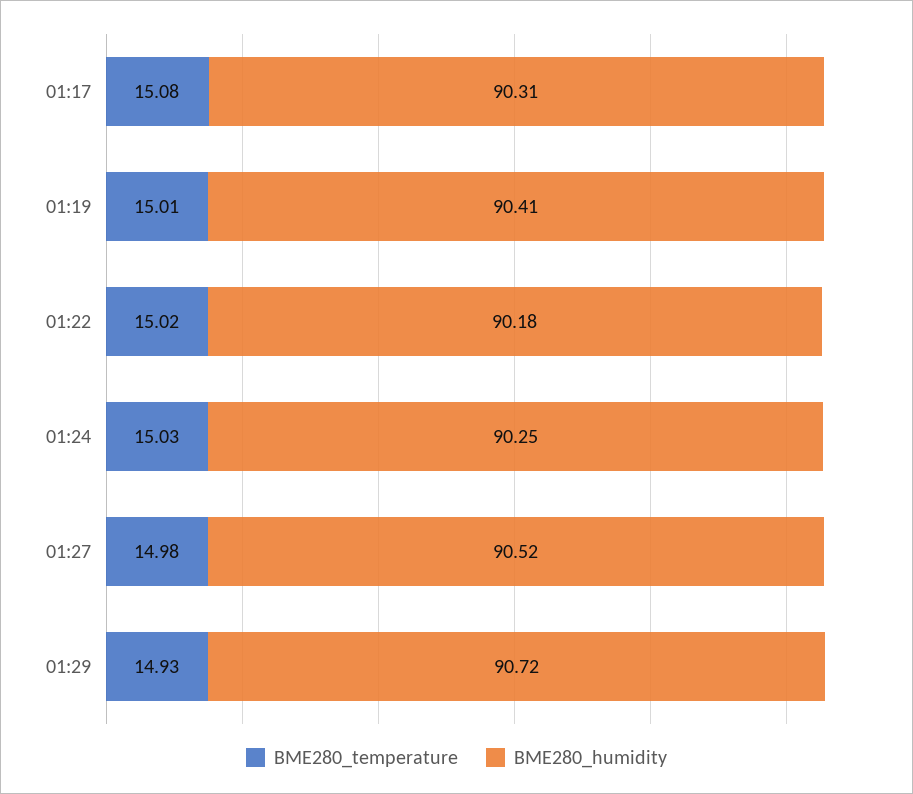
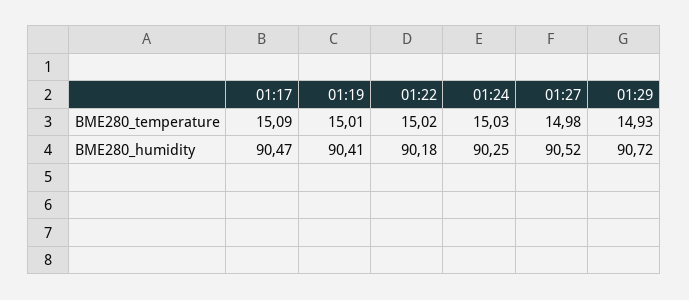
BME280_temperature, 01:17: 15.08 -> 15.09
BME280_humidity, 01:17: 90.31 -> 90.47

